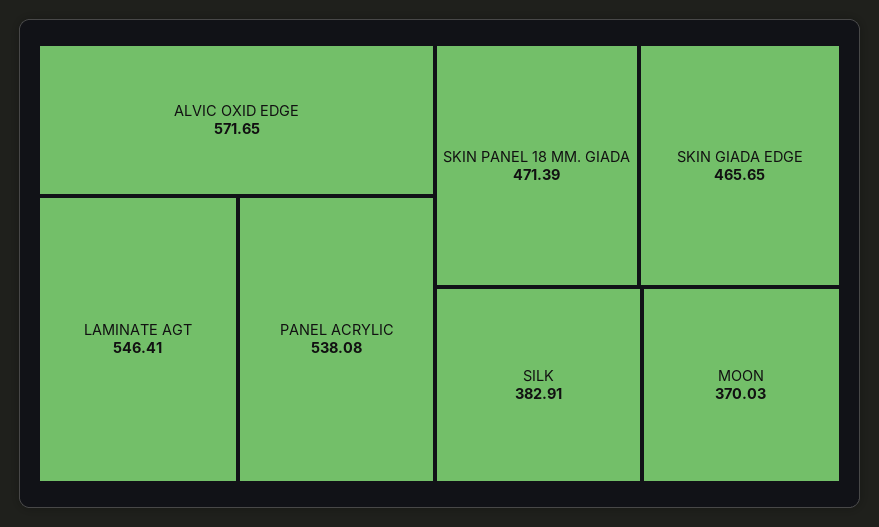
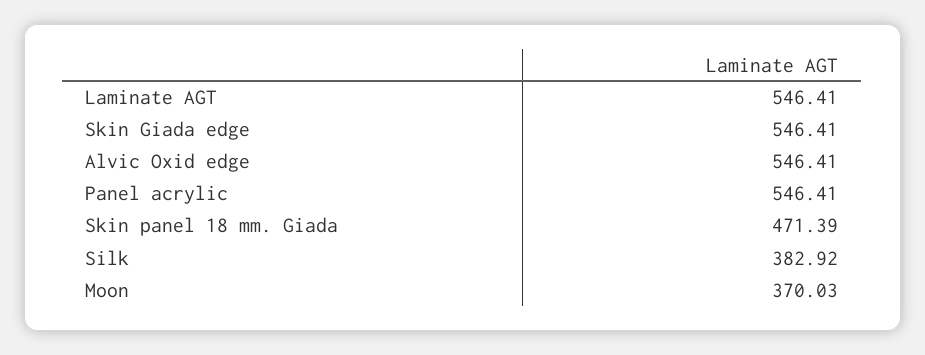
ALVIC OXID EDGE: 571.65 -> 546.41
PANEL ACRYLIC: 538.08 -> 546.41
SKIN GIADA EDGE: 465.65 -> 546.41
SILK: 382.91 -> 382.92

